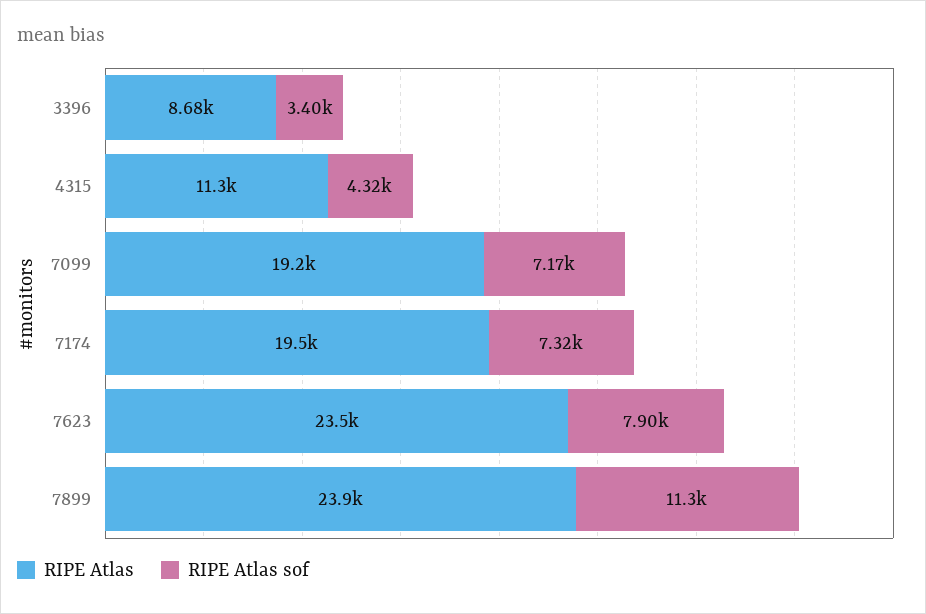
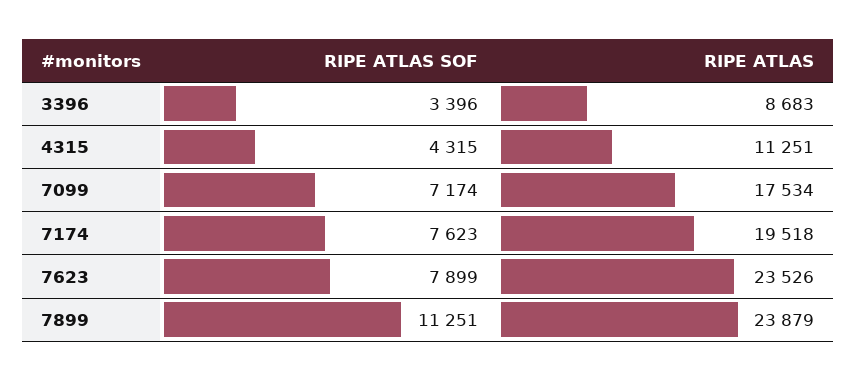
RIPE Atlas, 7099: 19200 -> 17534
RIPE Atlas sof, 7174: 7320 -> 7623

